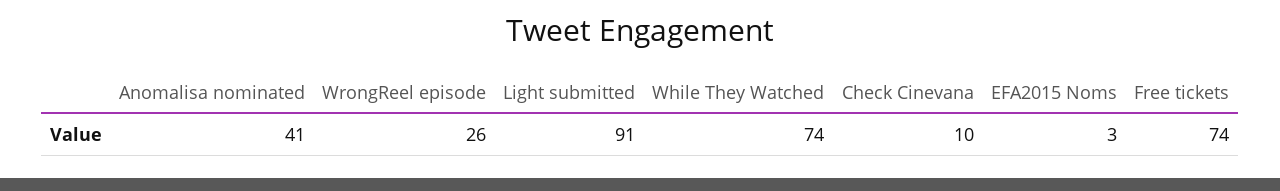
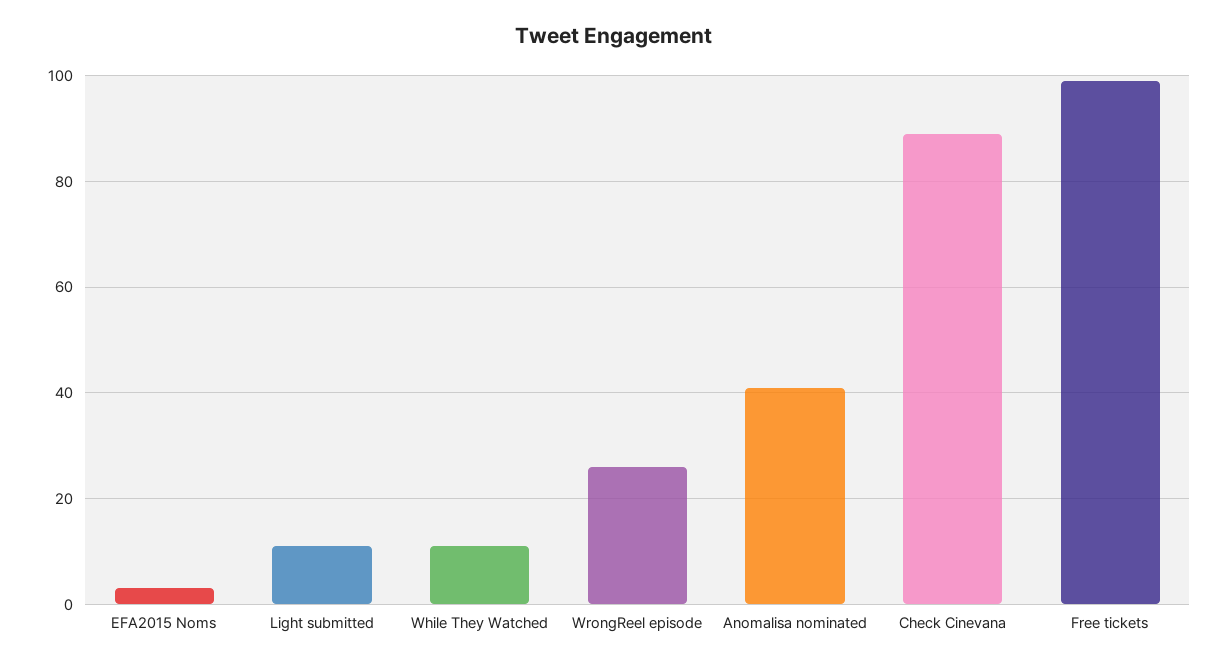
Light submitted: 91 -> 10
While They Watched: 74 -> 10
Check Cinevana: 10 -> 90
Free tickets: 74 -> 100

